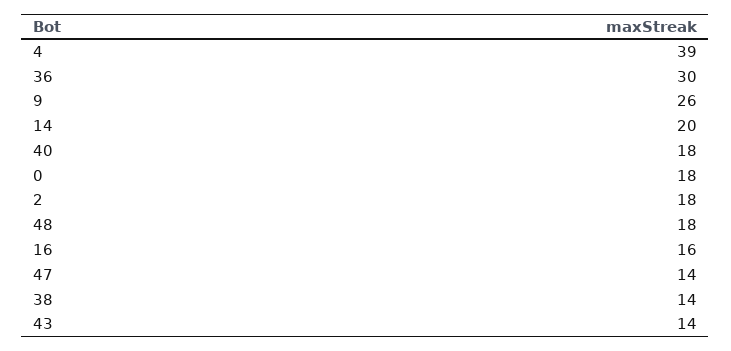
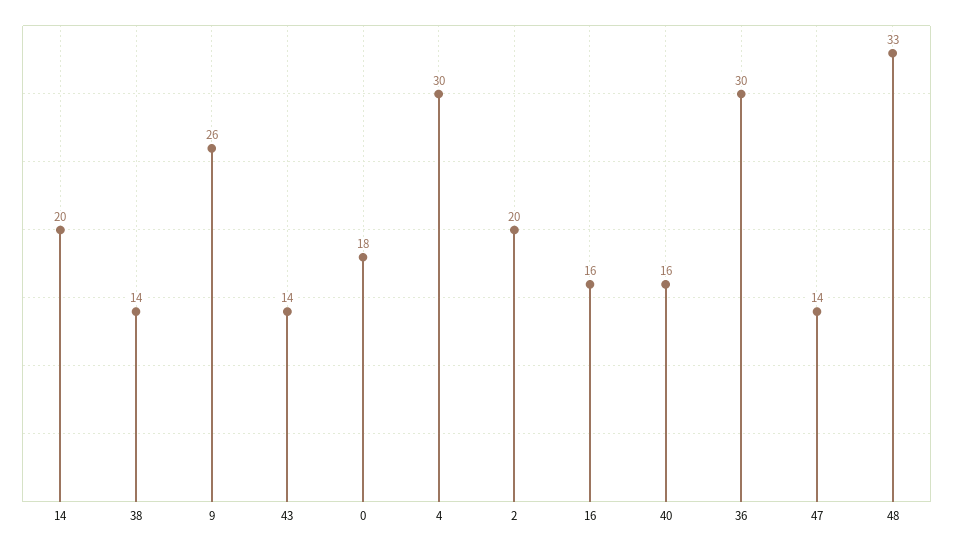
4: 39 -> 30
40: 18 -> 16
2: 18 -> 20
48: 18 -> 33

